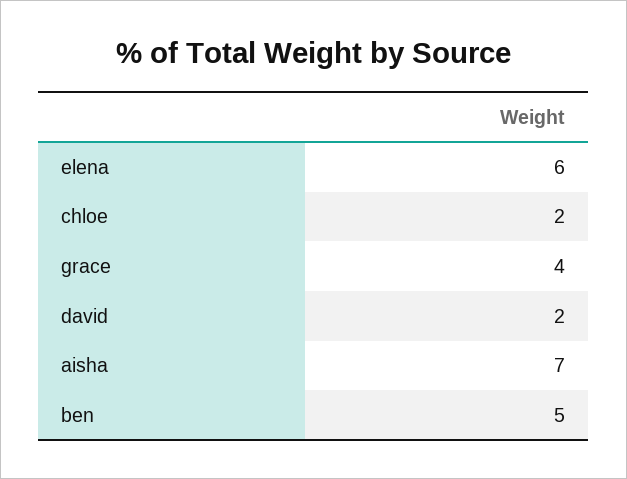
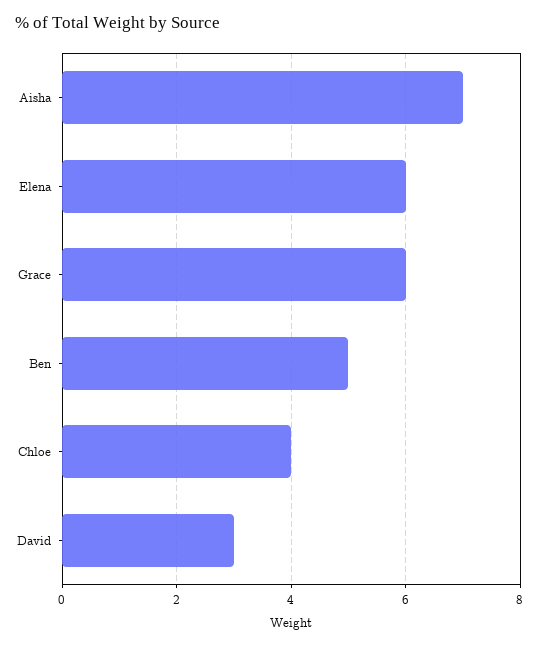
chloe: 2 -> 4
grace: 4 -> 6
david: 2 -> 3

